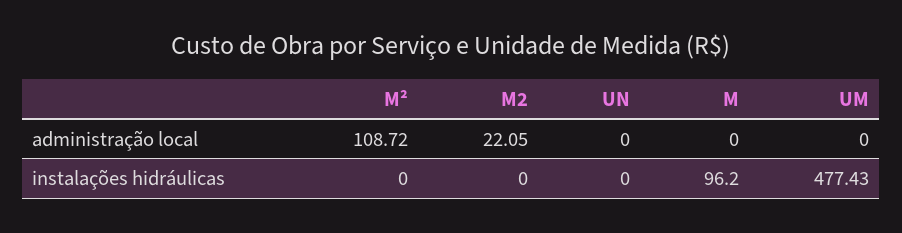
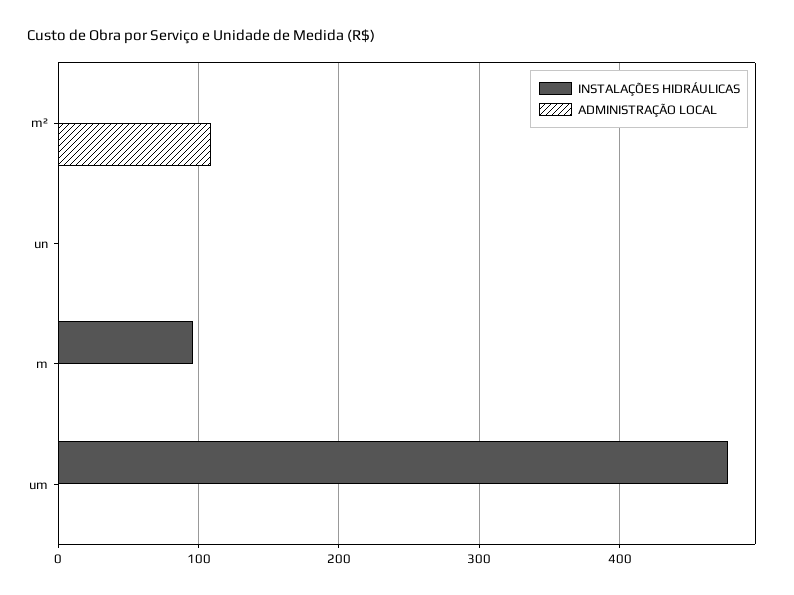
administração local, M2: 22.05 -> none
instalações hidráulicas, M2: 0 -> none

